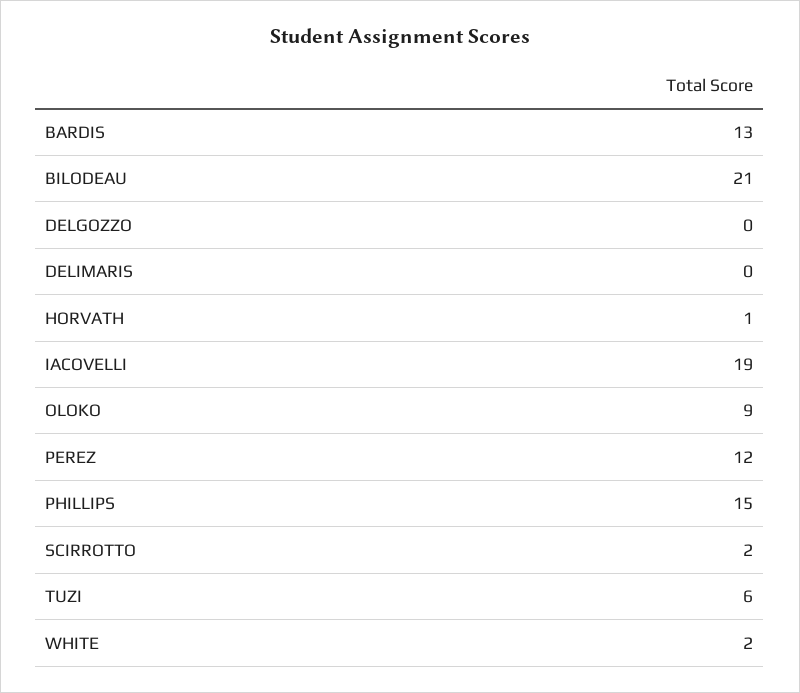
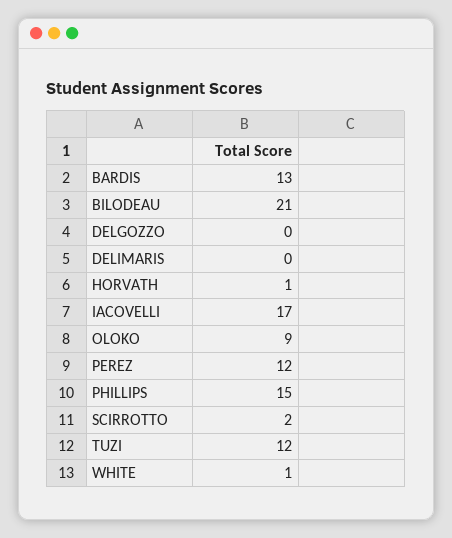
IACOVELLI: 19 -> 17
TUZI: 6 -> 12
WHITE: 2 -> 1

